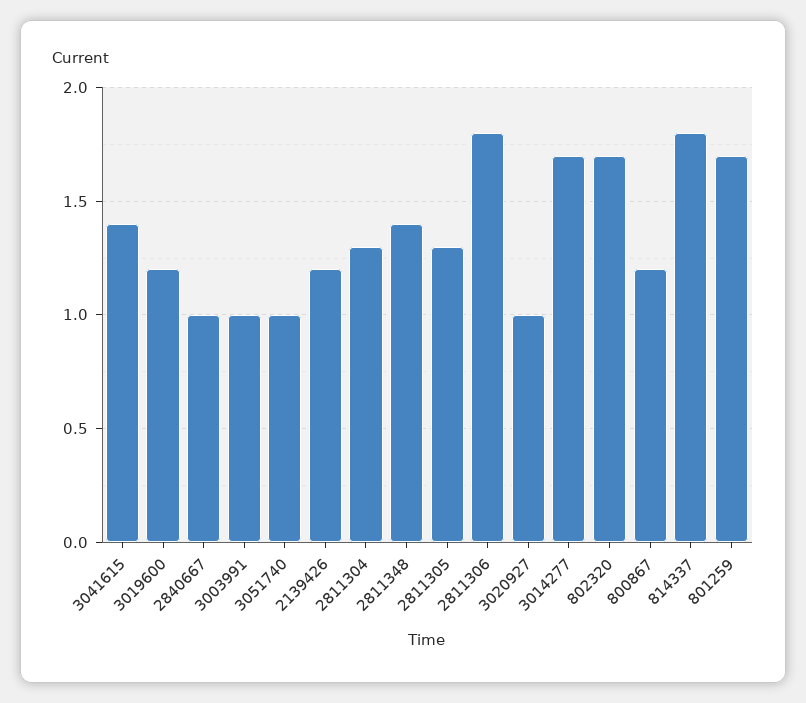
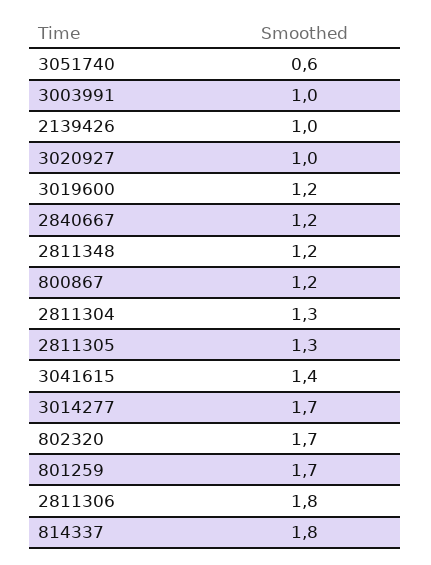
2840667: 1 -> 1.2
3051740: 1 -> 0.6
2139426: 1.2 -> 1
2811348: 1.4 -> 1.2

